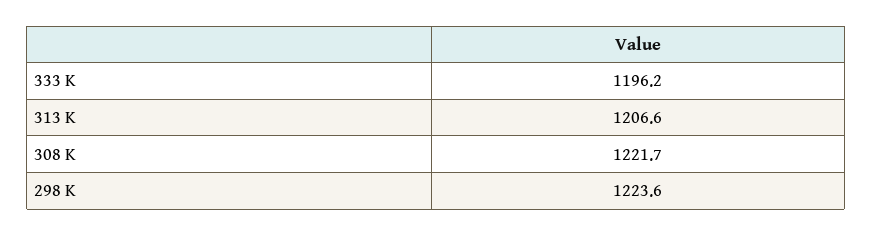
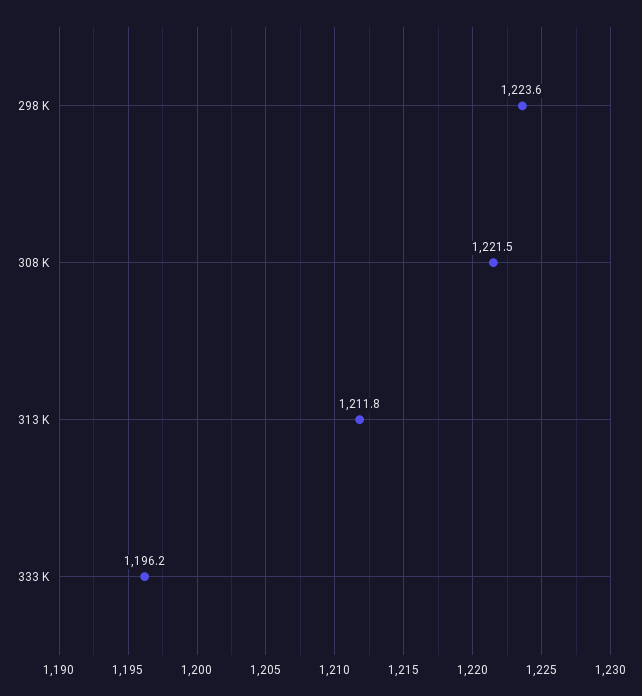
313 K: 1206.6 -> 1211.8
308 K: 1221.7 -> 1221.5

